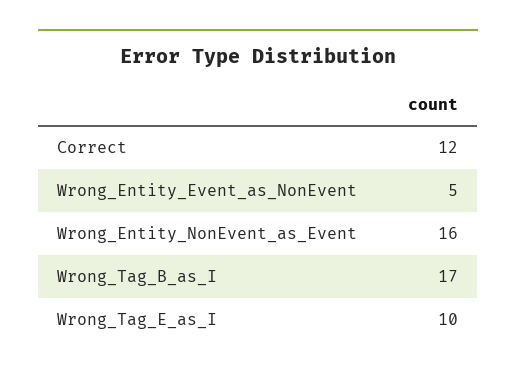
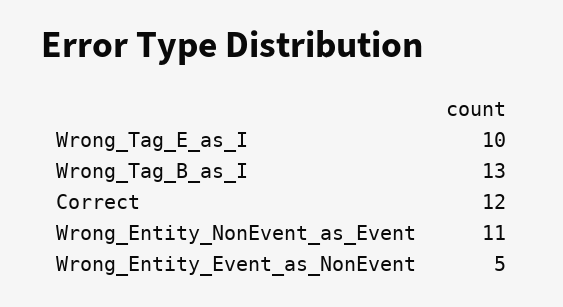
Wrong_Entity_NonEvent_as_Event: 16 -> 11
Wrong_Tag_B_as_I: 17 -> 13

